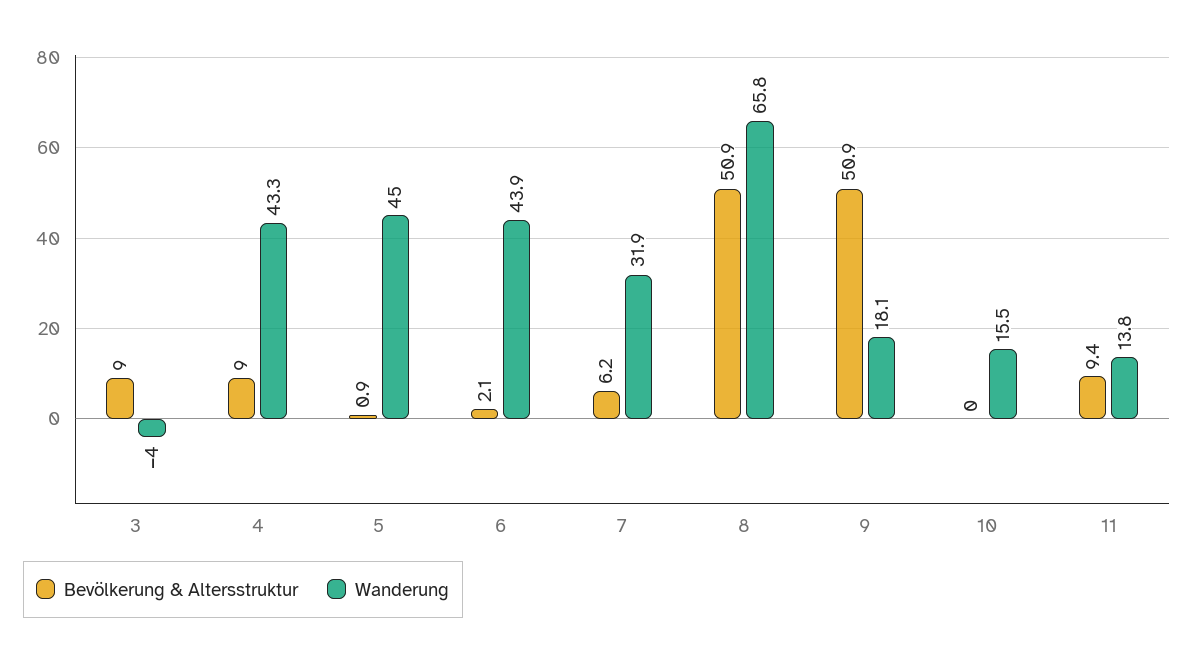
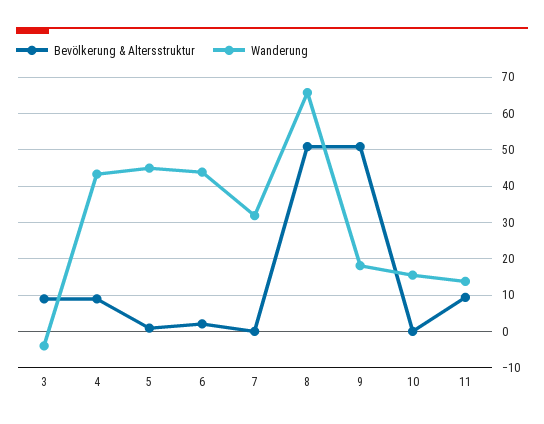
Bevölkerung & Altersstruktur, 7: 6.2 -> 0

